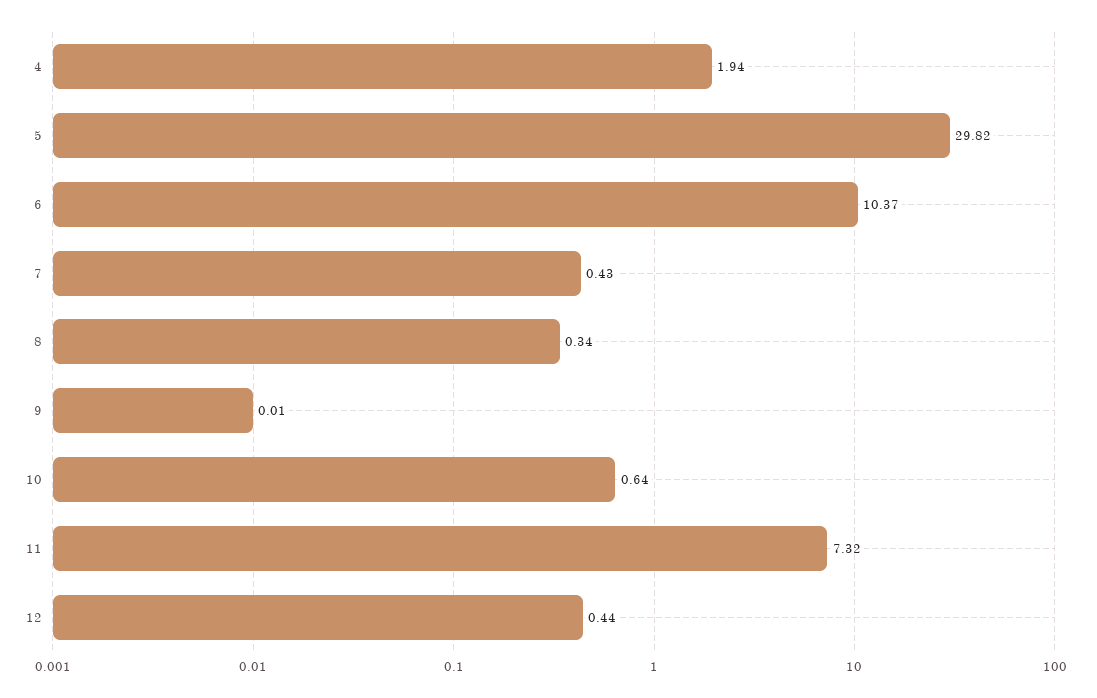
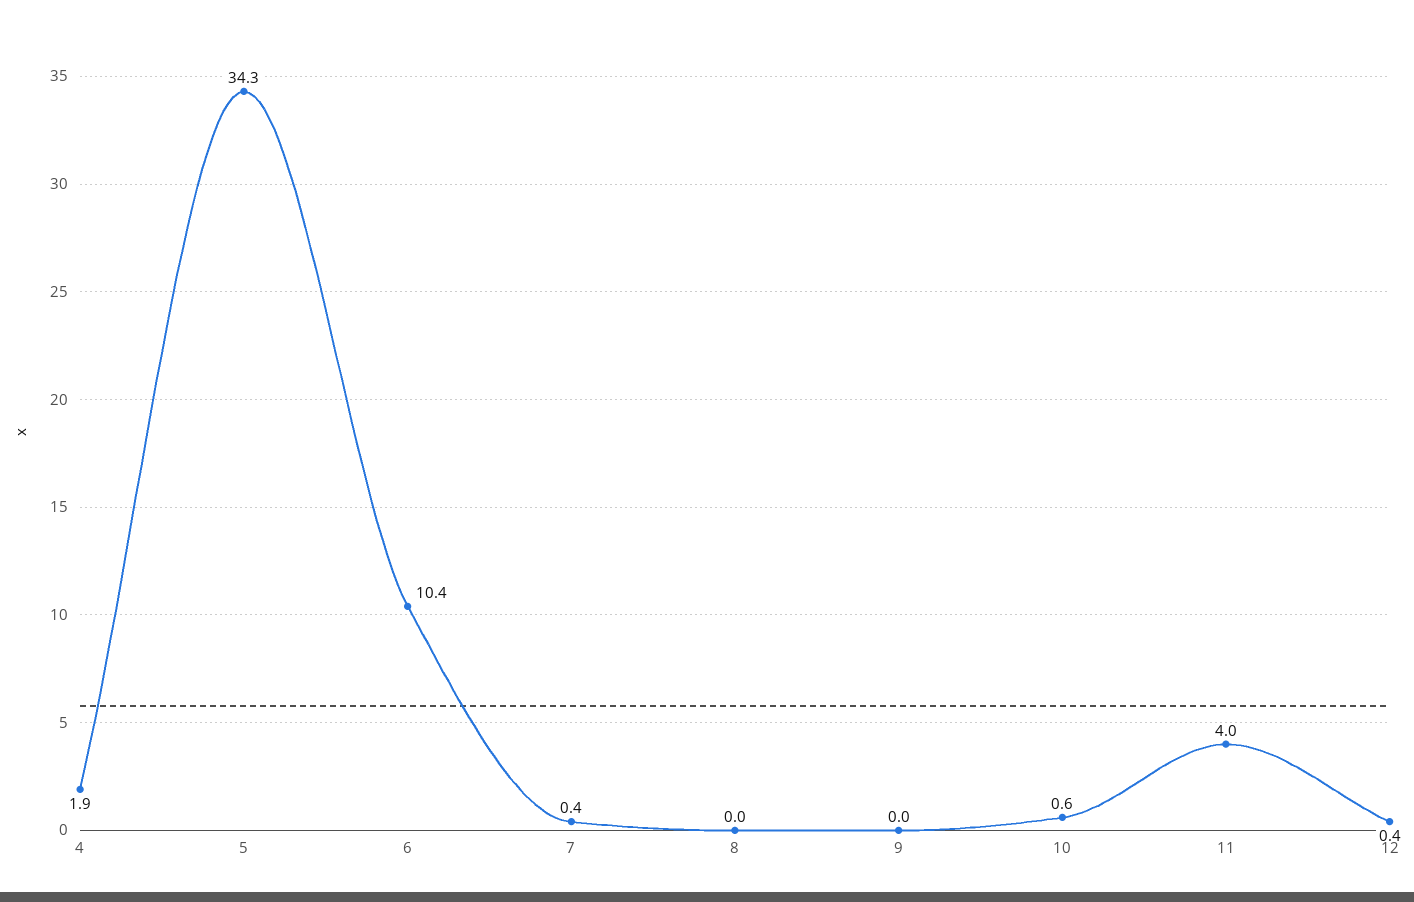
5: 29.82 -> 34.3
8: 0.34 -> 0
11: 7.32 -> 4

